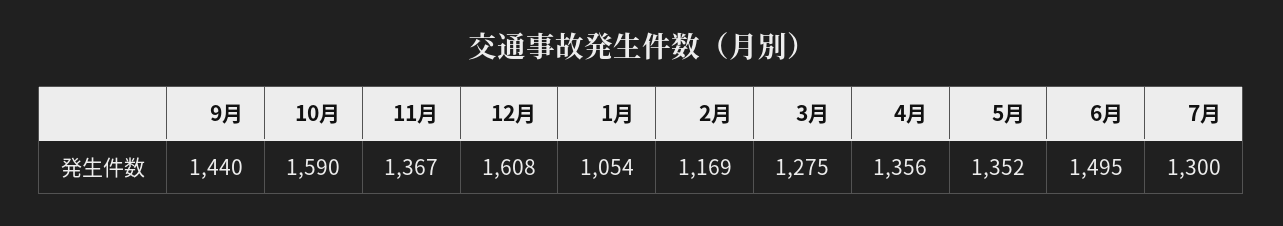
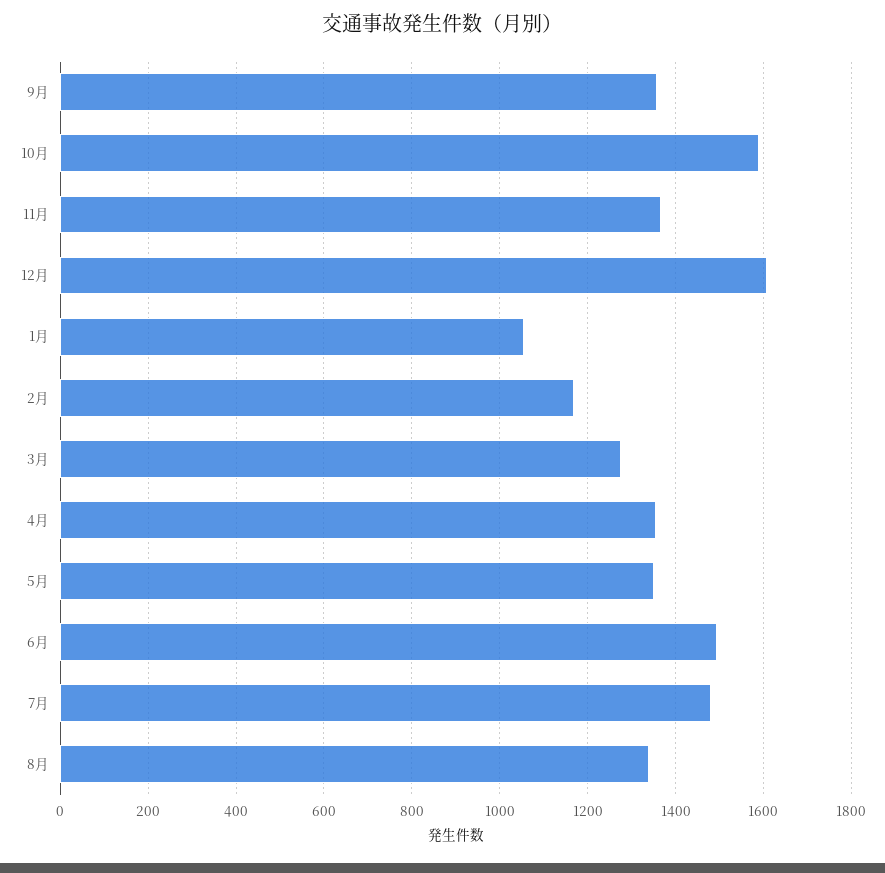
9月: 1440 -> 1360
7月: 1300 -> 1480
8月: none -> 1340

